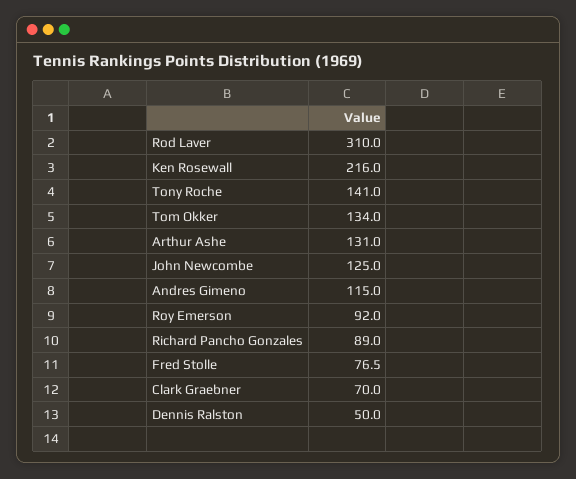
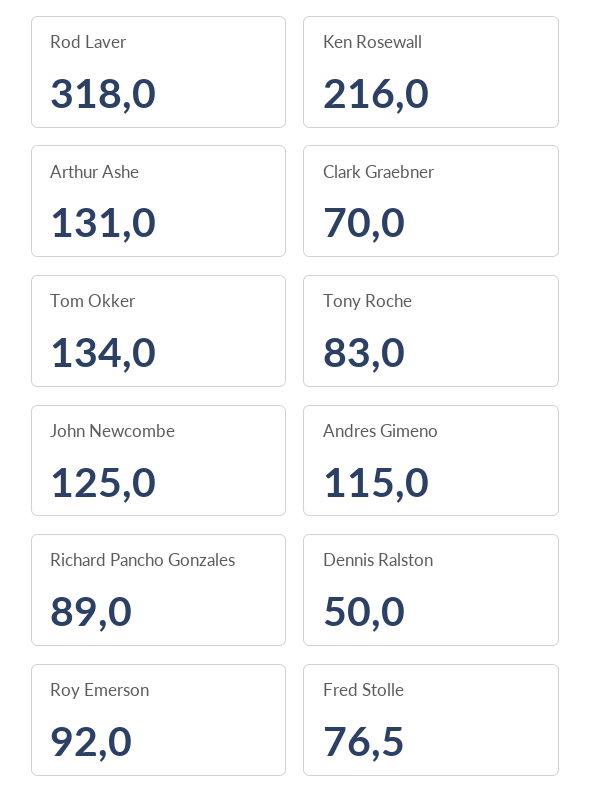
Rod Laver: 310 -> 318
Tony Roche: 141 -> 83

